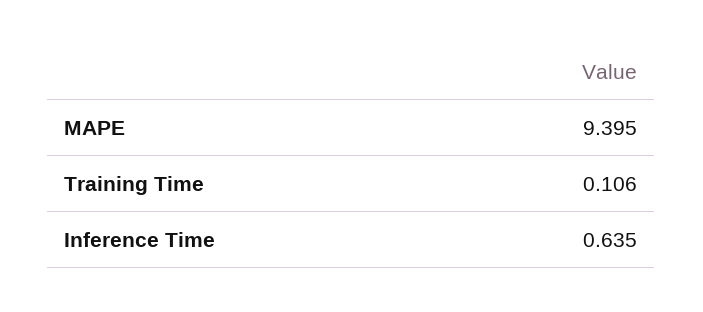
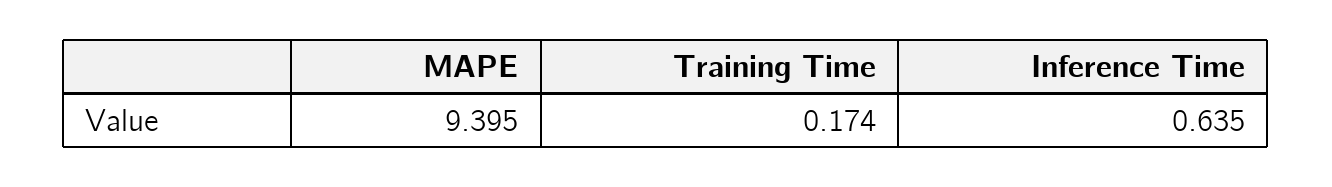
Training Time: 0.106 -> 0.174

